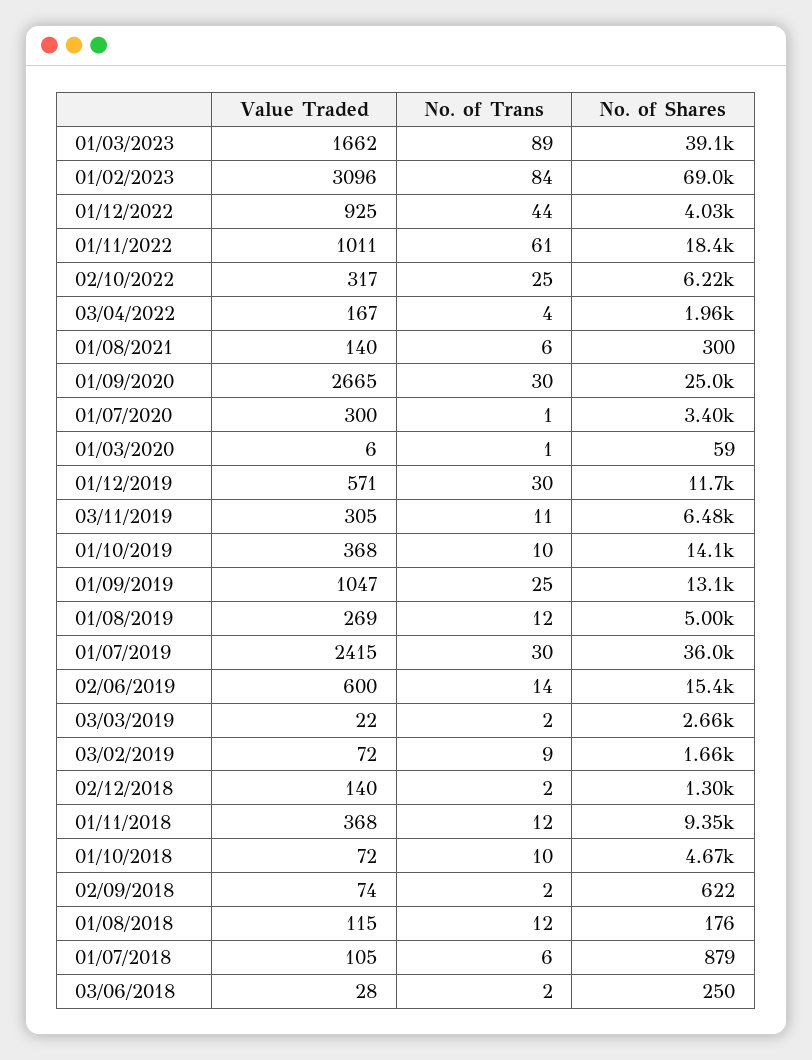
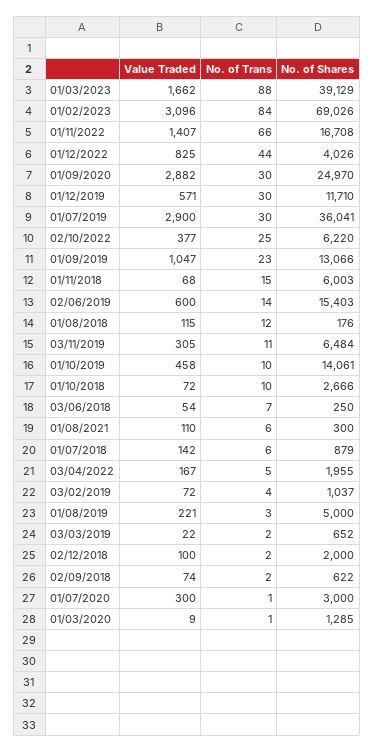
No. of Trans, 01/03/2023: 89 -> 88
Value Traded, 01/12/2022: 925 -> 825
Value Traded, 01/11/2022: 1011 -> 1407
No. of Trans, 01/11/2022: 61 -> 66
No. of Shares, 01/11/2022: 18400 -> 16708
Value Traded, 02/10/2022: 317 -> 377
No. of Trans, 03/04/2022: 4 -> 5
Value Traded, 01/08/2021: 140 -> 110
Value Traded, 01/09/2020: 2665 -> 2882
No. of Shares, 01/07/2020: 3400 -> 3000
Value Traded, 01/03/2020: 6 -> 9
No. of Shares, 01/03/2020: 59 -> 1285
Value Traded, 01/10/2019: 368 -> 458
No. of Trans, 01/09/2019: 25 -> 23
Value Traded, 01/08/2019: 269 -> 221
No. of Trans, 01/08/2019: 12 -> 3
Value Traded, 01/07/2019: 2415 -> 2900
No. of Shares, 03/03/2019: 2660 -> 652
No. of Trans, 03/02/2019: 9 -> 4
No. of Shares, 03/02/2019: 1660 -> 1037
Value Traded, 02/12/2018: 140 -> 100
No. of Shares, 02/12/2018: 1300 -> 2000
Value Traded, 01/11/2018: 368 -> 68
No. of Trans, 01/11/2018: 12 -> 15
No. of Shares, 01/11/2018: 9350 -> 6003
No. of Shares, 01/10/2018: 4670 -> 2666
Value Traded, 01/07/2018: 105 -> 142
Value Traded, 03/06/2018: 28 -> 54
No. of Trans, 03/06/2018: 2 -> 7

